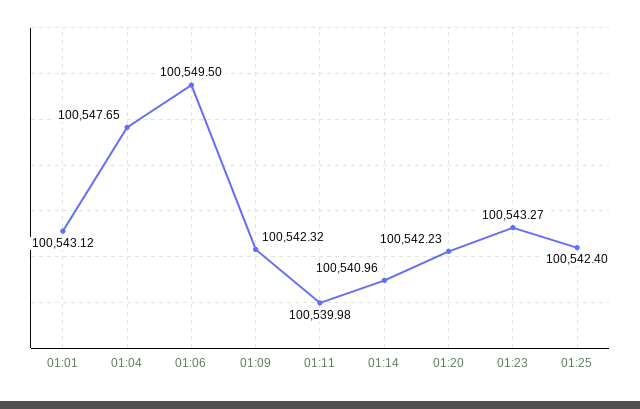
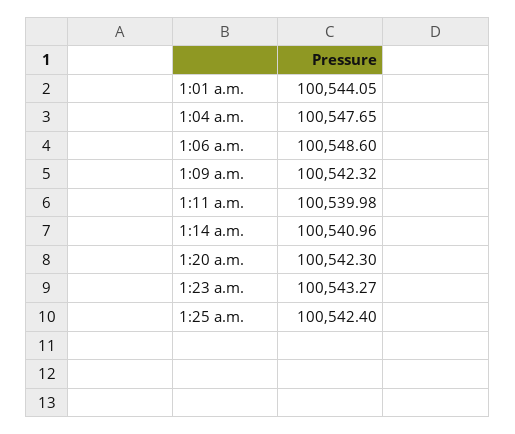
01:01: 100543.12 -> 100544.05
01:06: 100549.5 -> 100548.6
01:20: 100542.23 -> 100542.3

